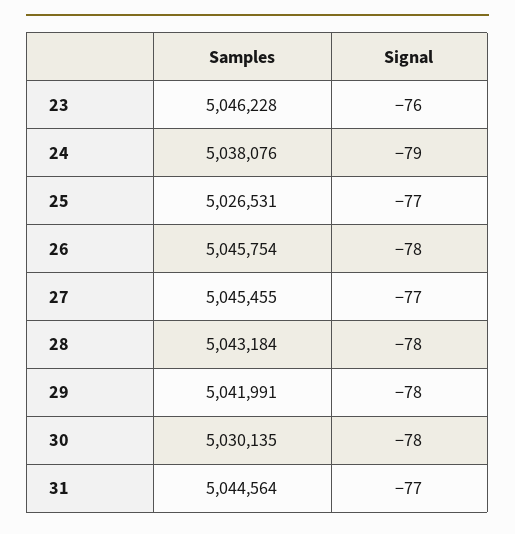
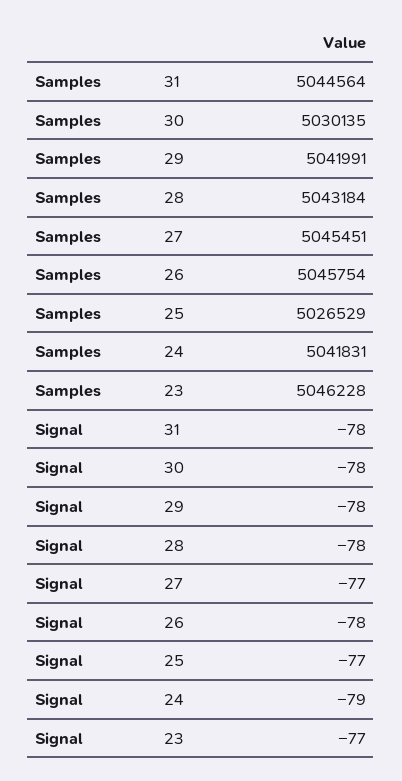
Signal, 23: -76 -> -77
Samples, 24: 5038076 -> 5041831
Samples, 25: 5026531 -> 5026529
Samples, 27: 5045455 -> 5045451
Signal, 31: -77 -> -78

